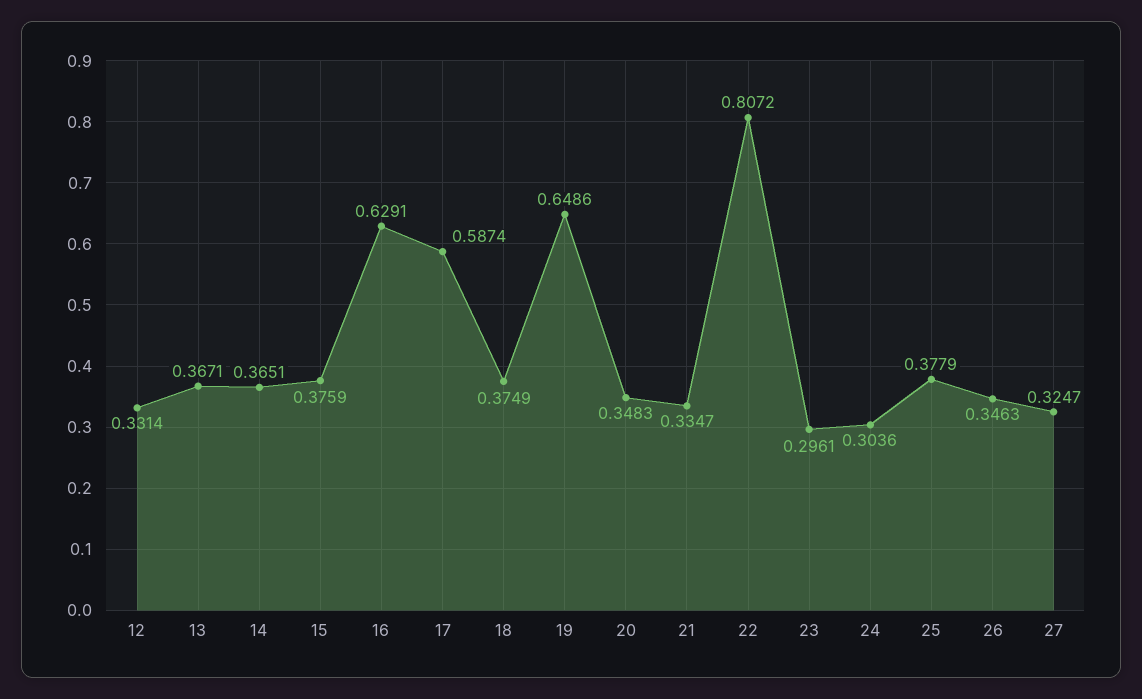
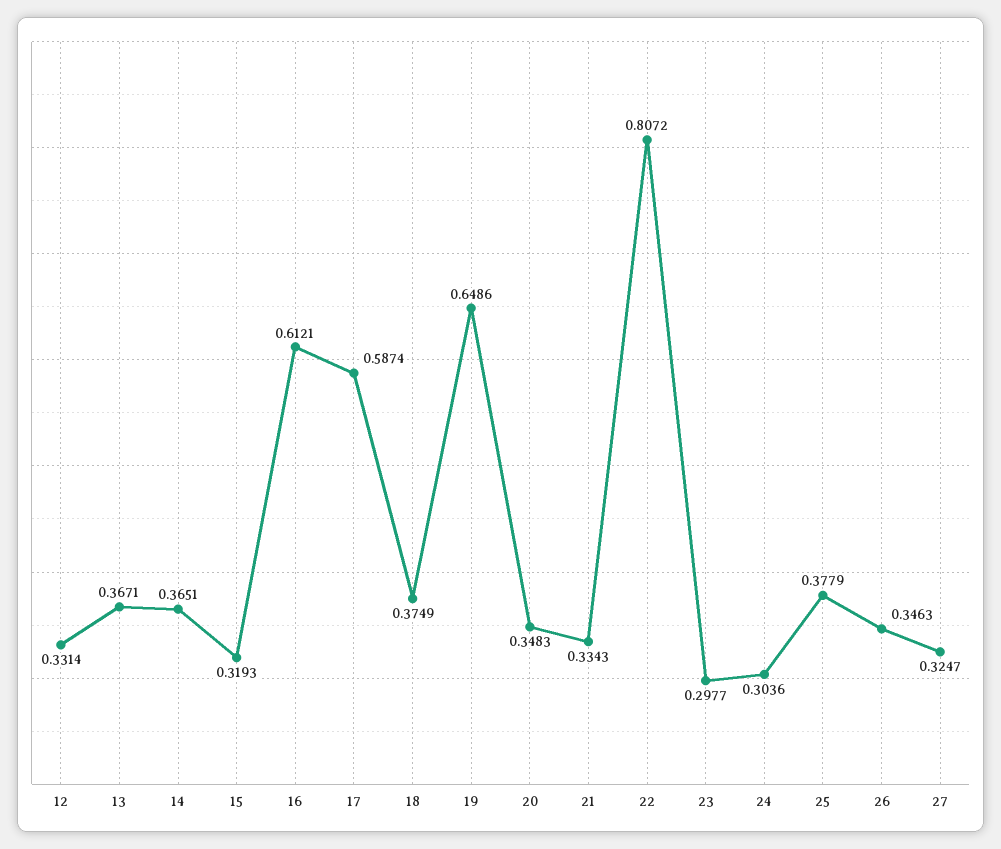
15: 0.3759 -> 0.3193
16: 0.6291 -> 0.6121
21: 0.3347 -> 0.3343
23: 0.2961 -> 0.2977

